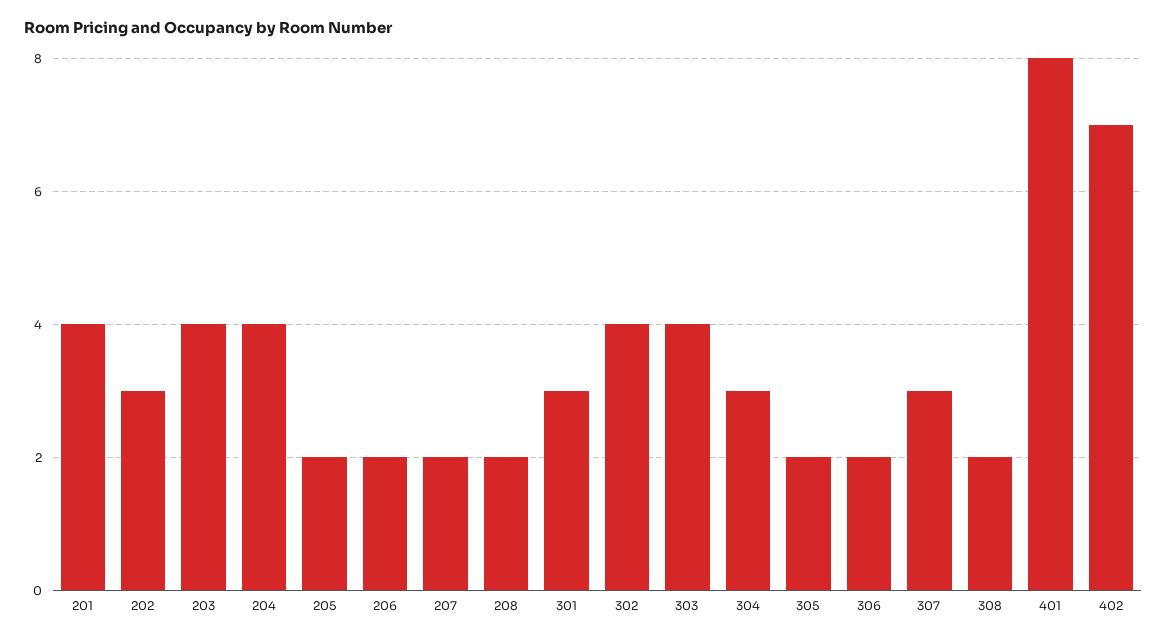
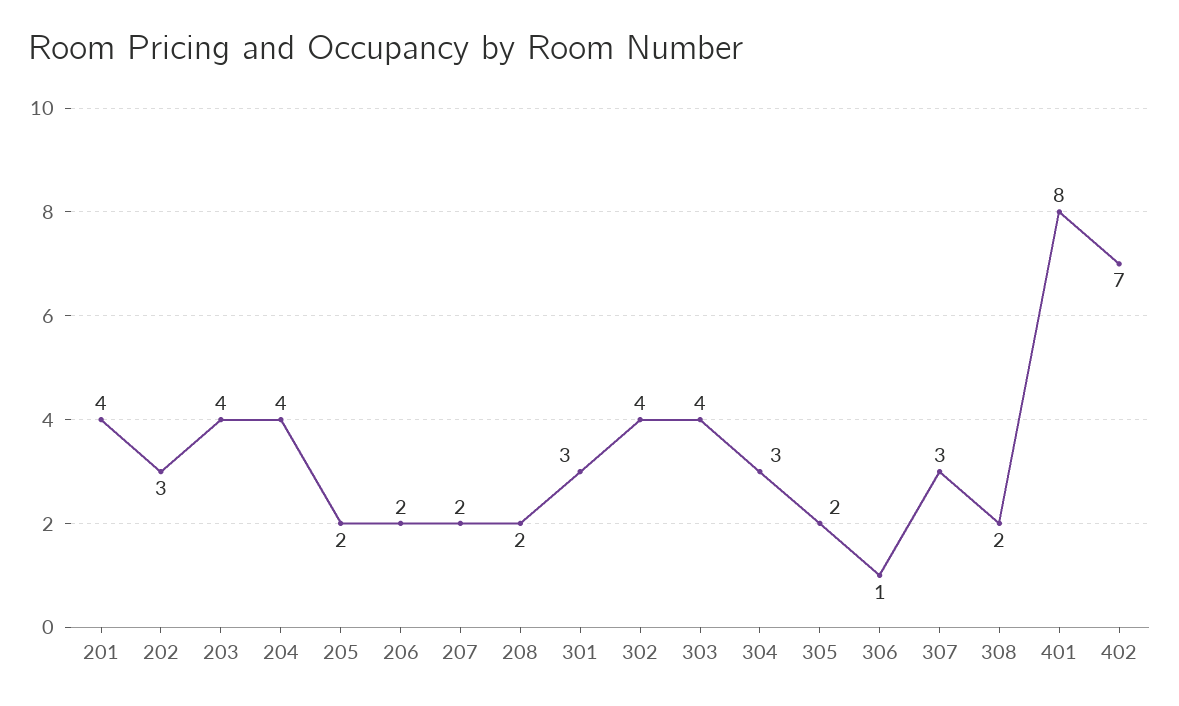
306: 2 -> 1

